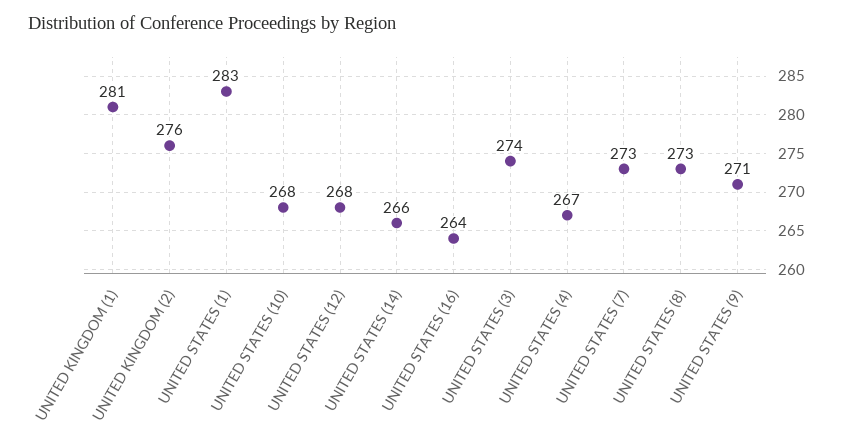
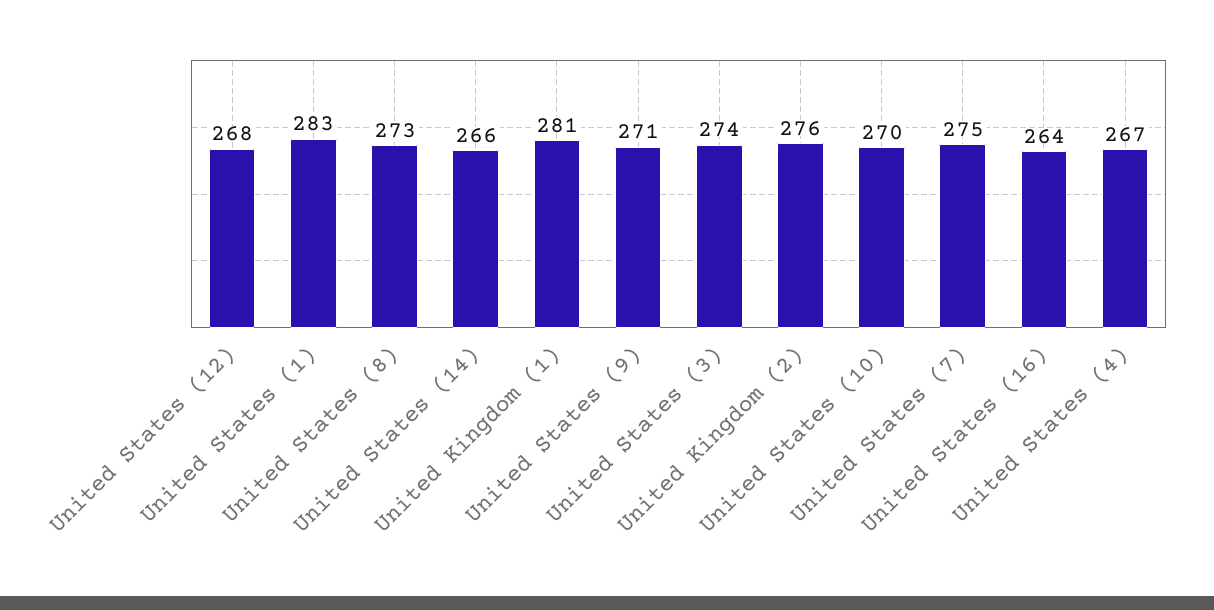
UNITED STATES (10): 268 -> 270
UNITED STATES (7): 273 -> 275

